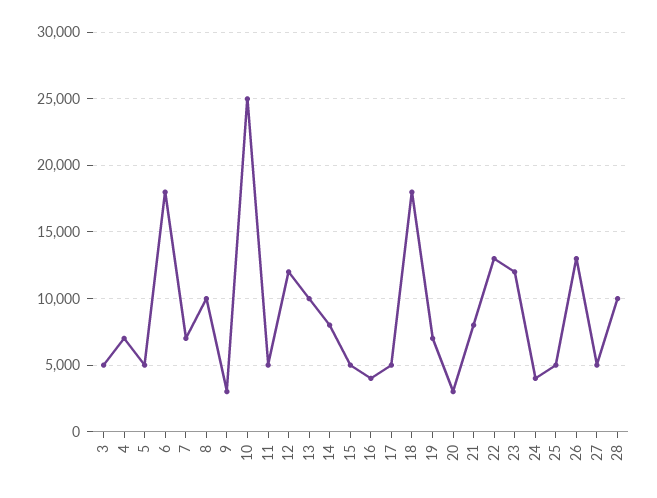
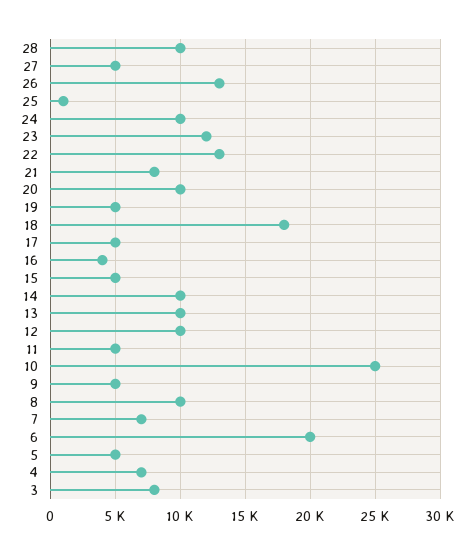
3: 5000 -> 8000
6: 18000 -> 20000
9: 3000 -> 5000
12: 12000 -> 10000
14: 8000 -> 10000
19: 7000 -> 5000
20: 3000 -> 10000
24: 4000 -> 10000
25: 5000 -> 1000

